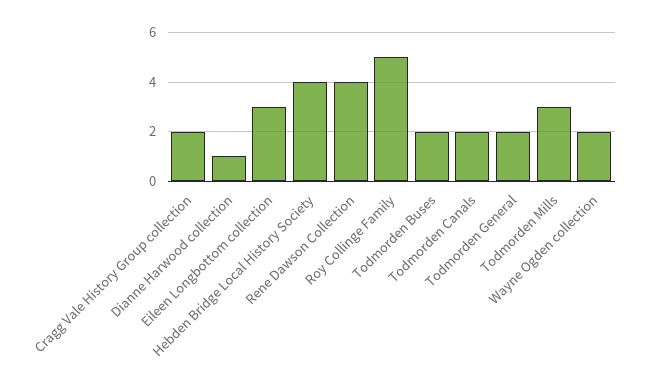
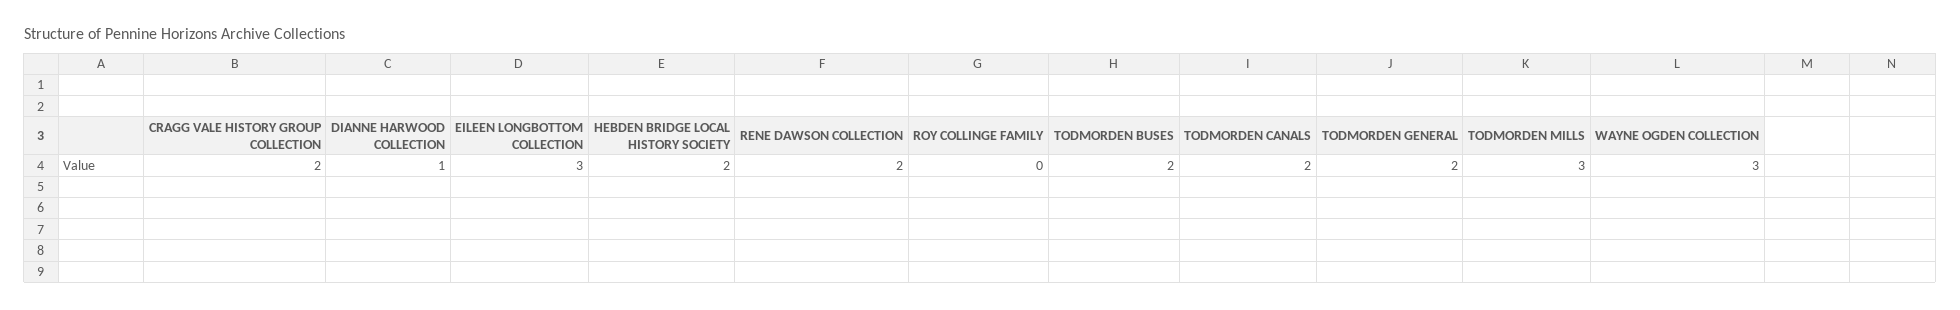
Hebden Bridge Local History Society: 4 -> 2
Rene Dawson Collection: 4 -> 2
Roy Collinge Family: 5 -> 0
Wayne Ogden collection: 2 -> 3

